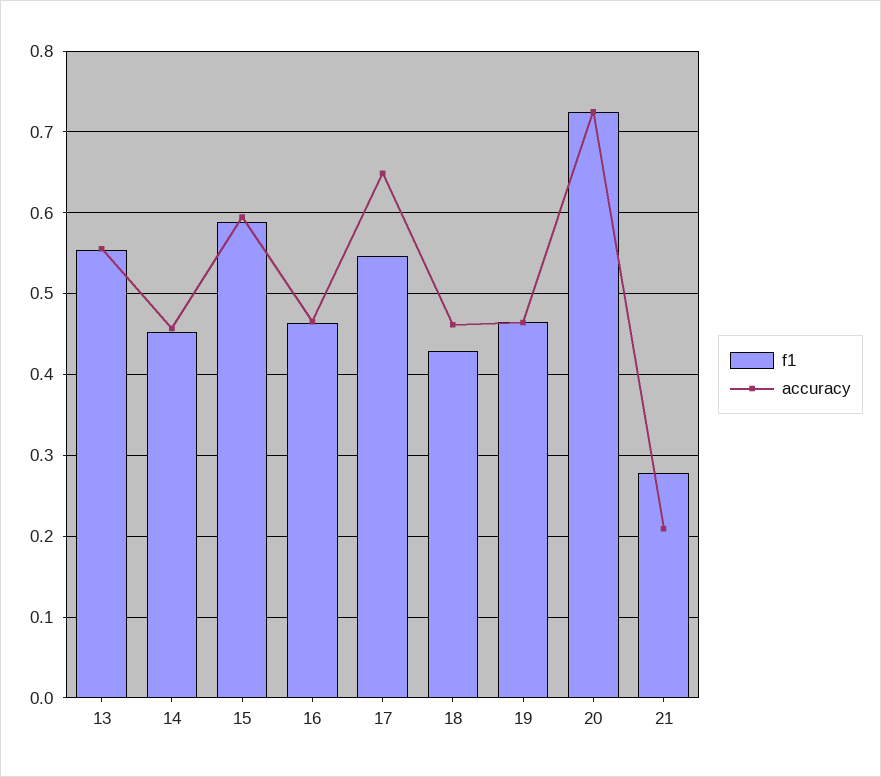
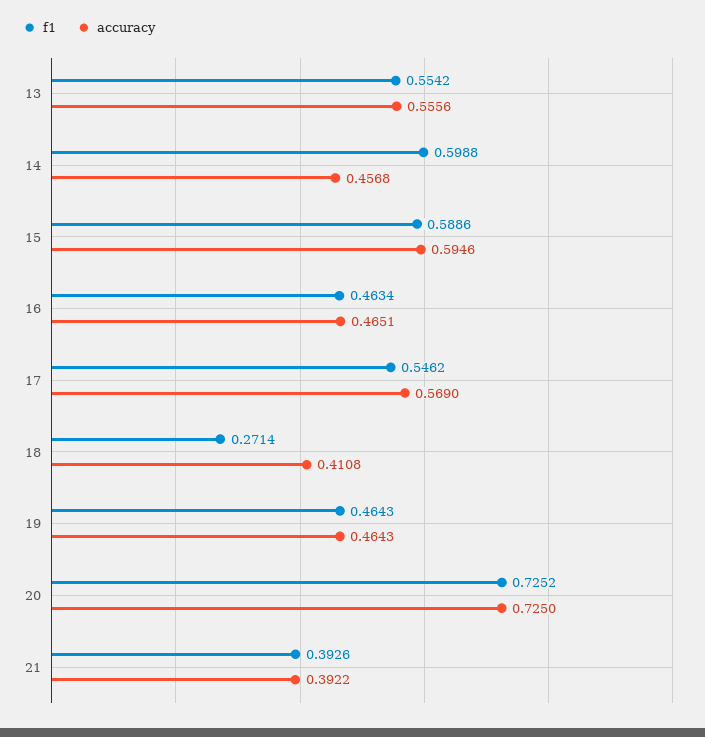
f1, 14: 0.45 -> 0.5988
accuracy, 17: 0.65 -> 0.569
f1, 18: 0.43 -> 0.2714
accuracy, 18: 0.46 -> 0.4108
f1, 21: 0.28 -> 0.3926
accuracy, 21: 0.21 -> 0.3922

